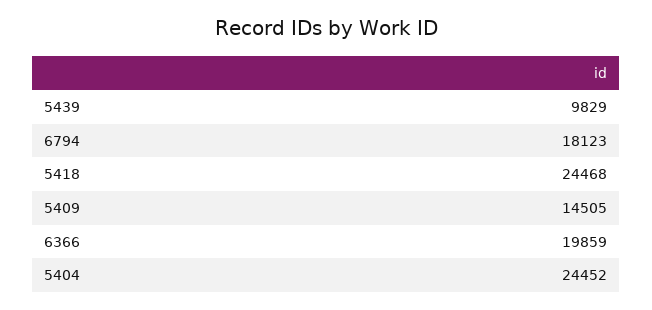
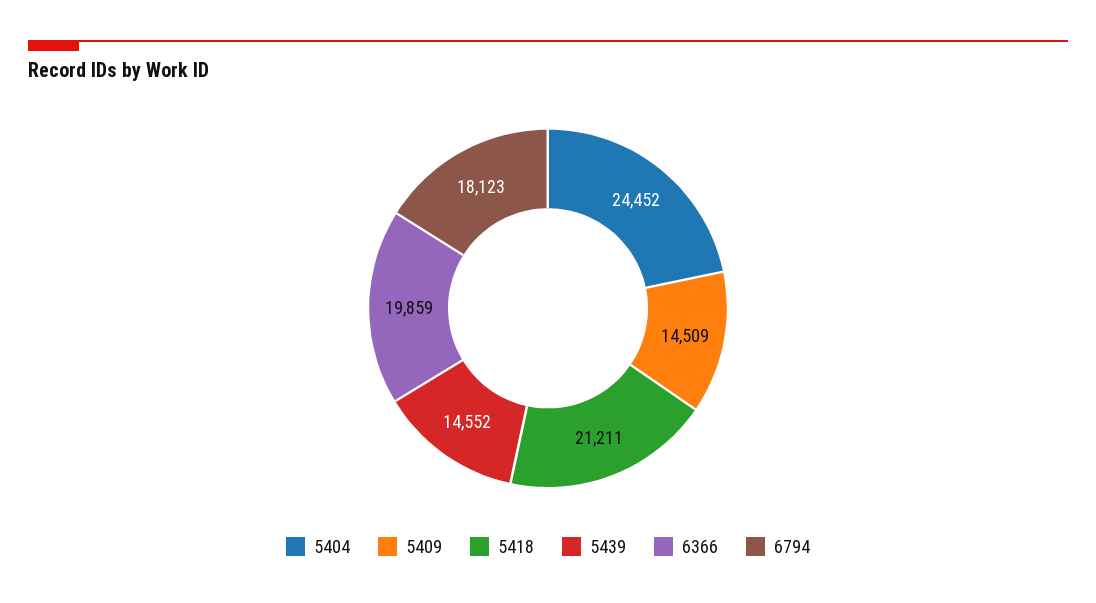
5439: 9829 -> 14552
5418: 24468 -> 21211
5409: 14505 -> 14509

